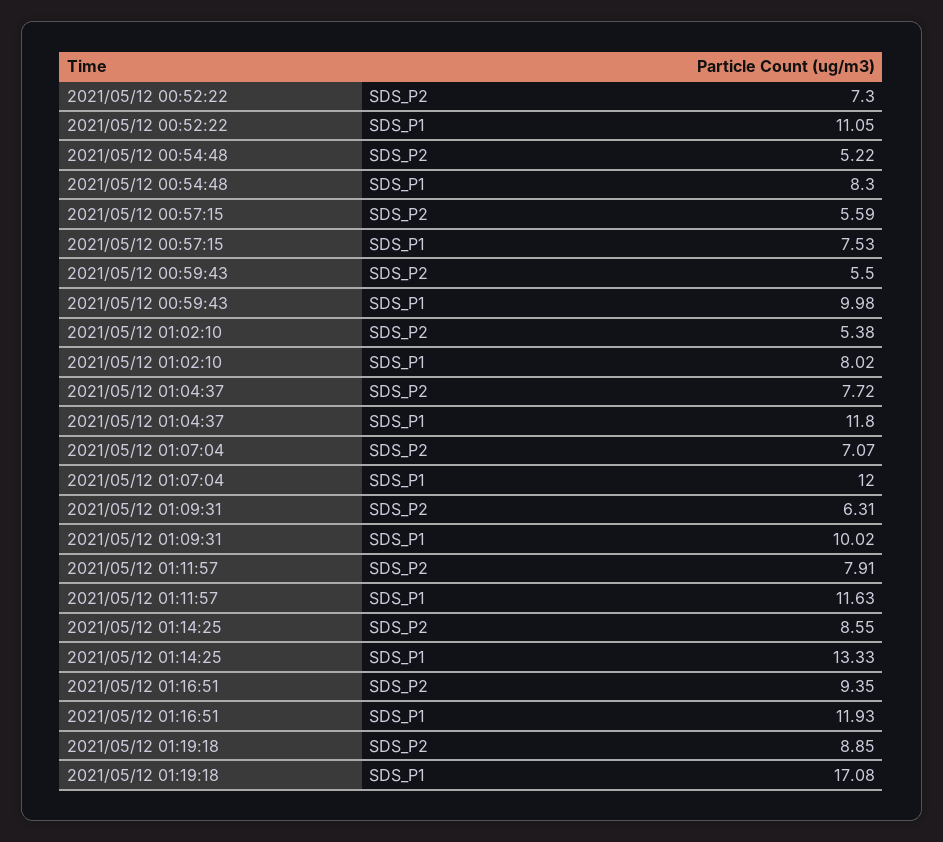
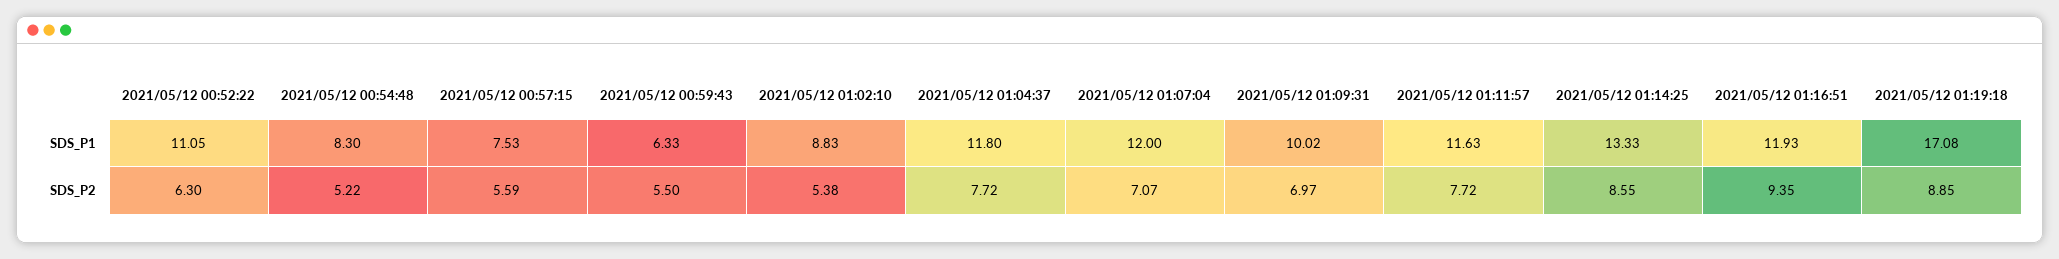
2021/05/12 00:52:22, SDS_P2: 7.3 -> 6.3
2021/05/12 00:59:43, SDS_P1: 9.98 -> 6.33
2021/05/12 01:02:10, SDS_P1: 8.02 -> 8.83
2021/05/12 01:09:31, SDS_P2: 6.31 -> 6.97
2021/05/12 01:11:57, SDS_P2: 7.91 -> 7.72

